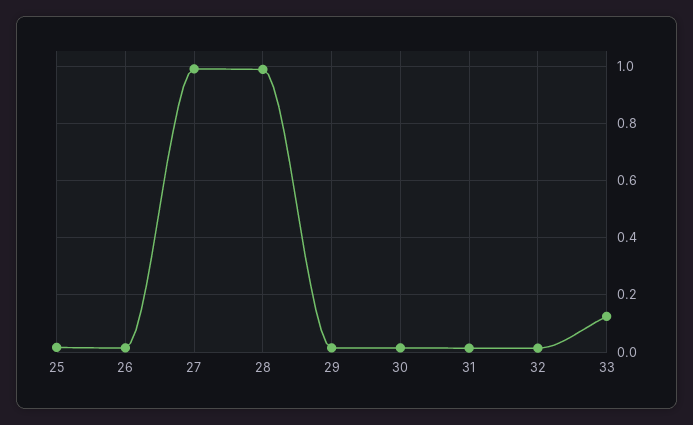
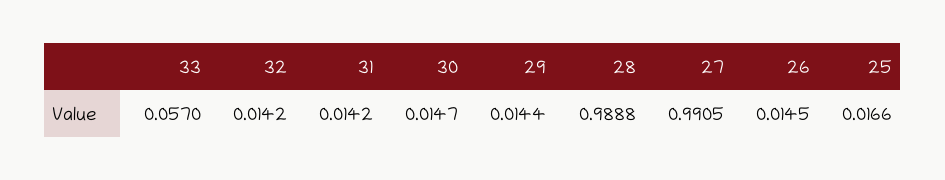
33: 0.125 -> 0.057

